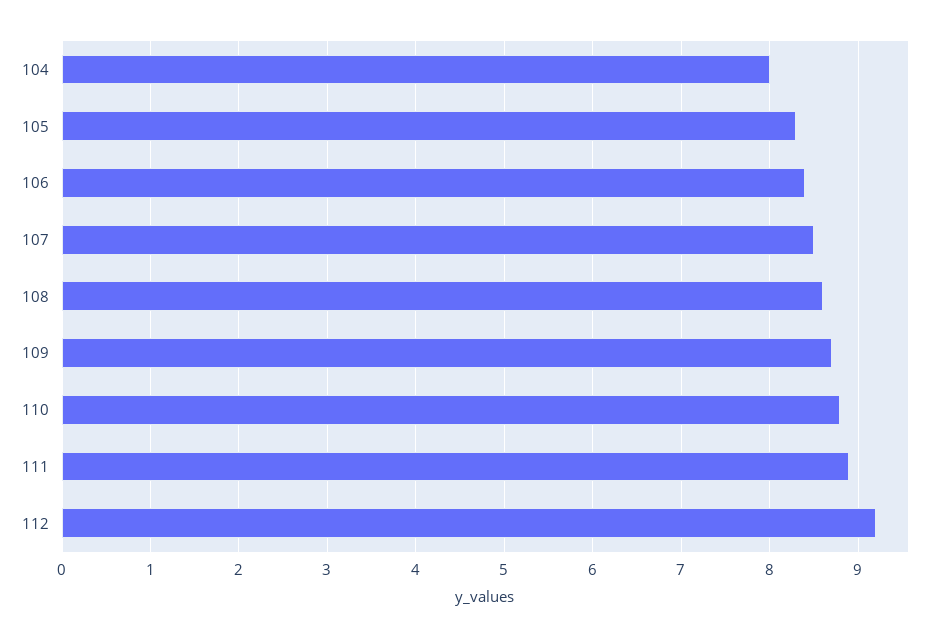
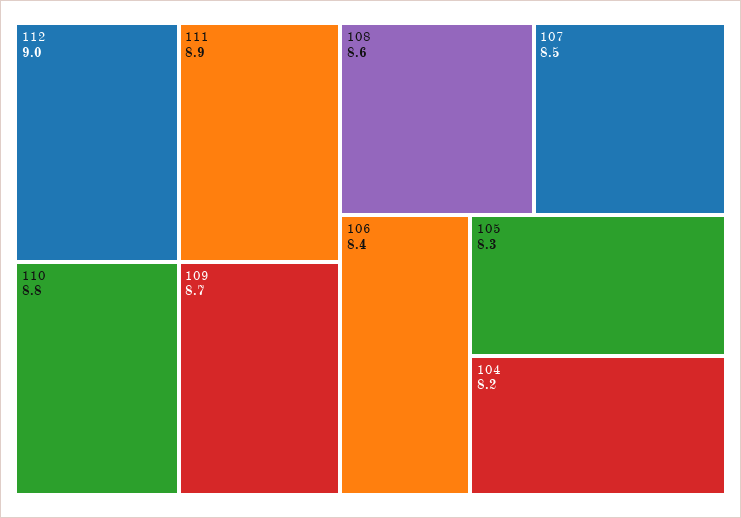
104: 8 -> 8.2
112: 9.2 -> 9

